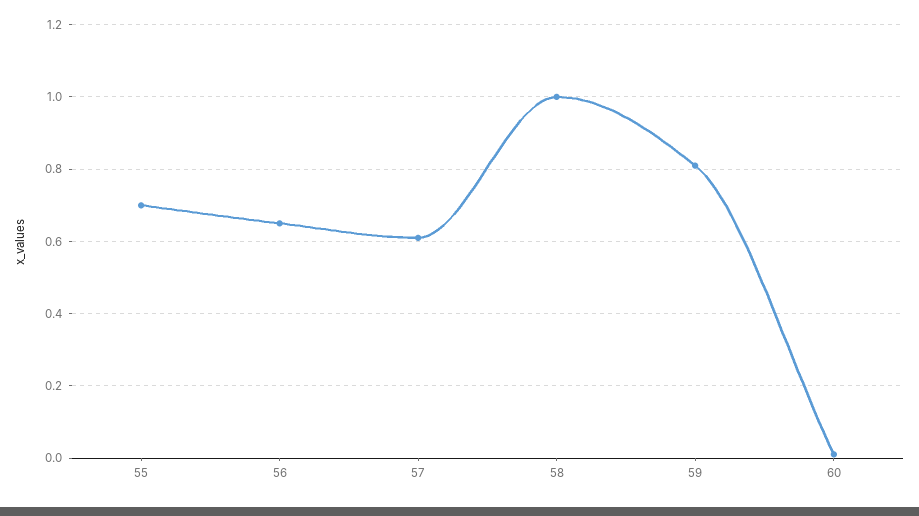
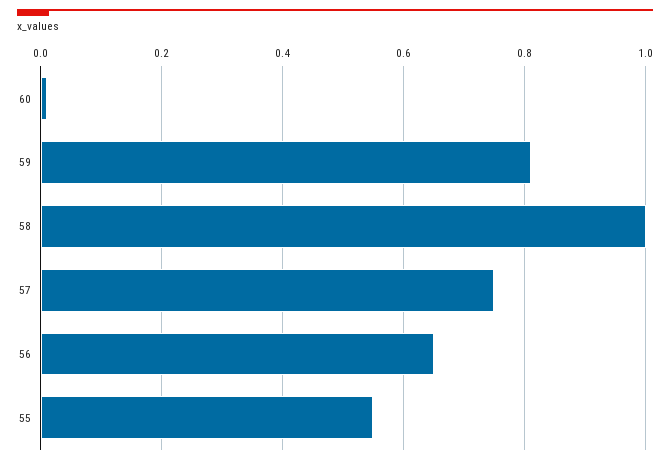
55: 0.7 -> 0.55
57: 0.6 -> 0.75

